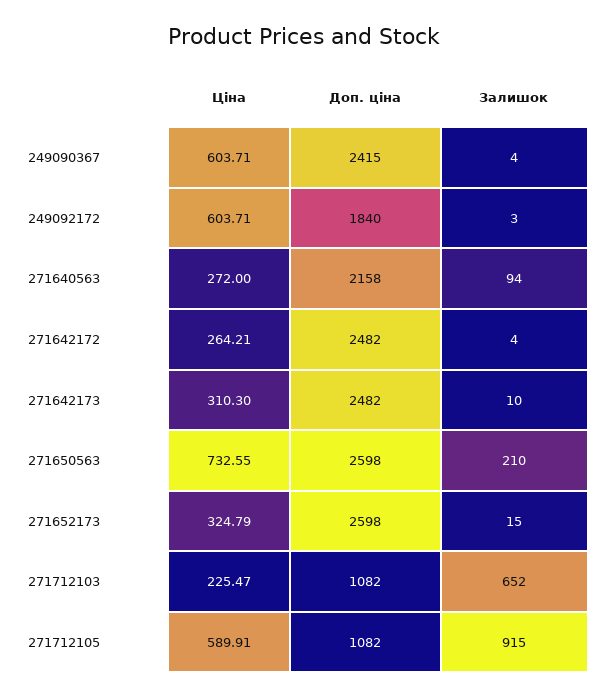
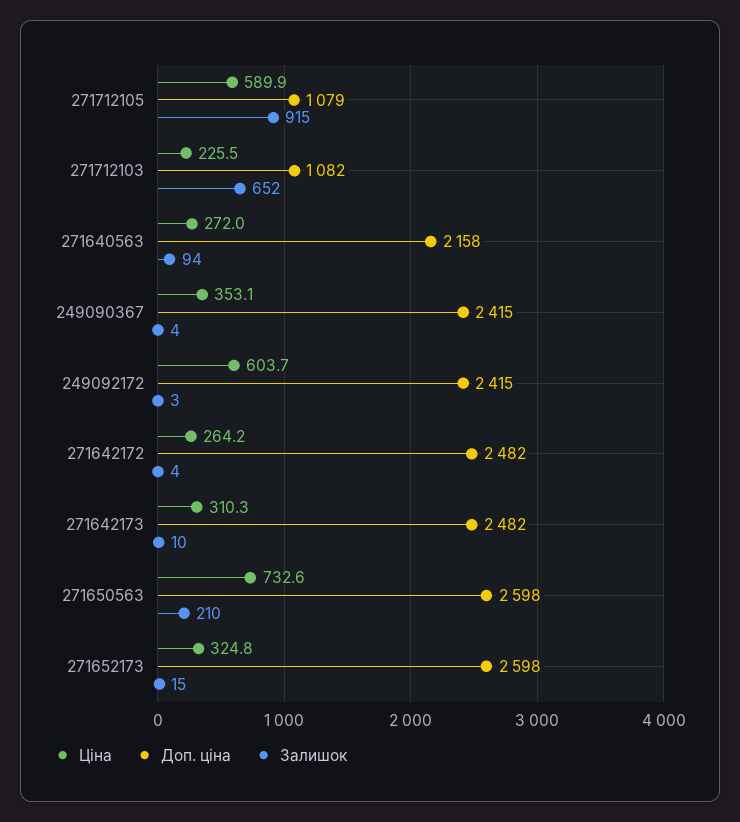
Ціна, 249090367: 603.71 -> 353.1
Доп. ціна, 249092172: 1840 -> 2415
Доп. ціна, 271712105: 1082 -> 1079

